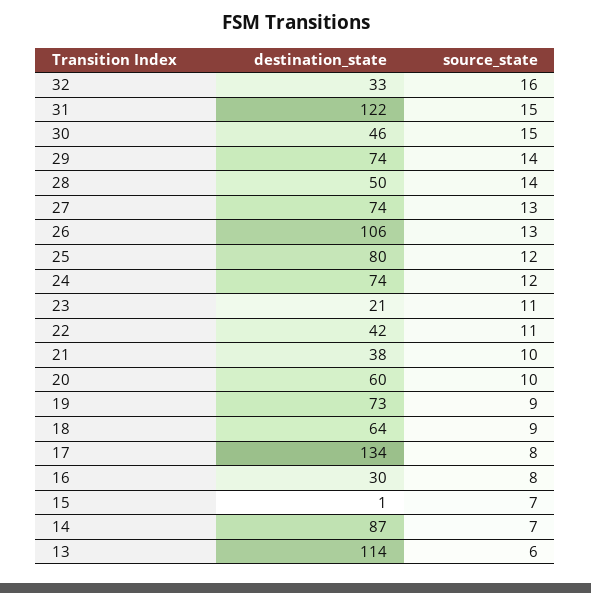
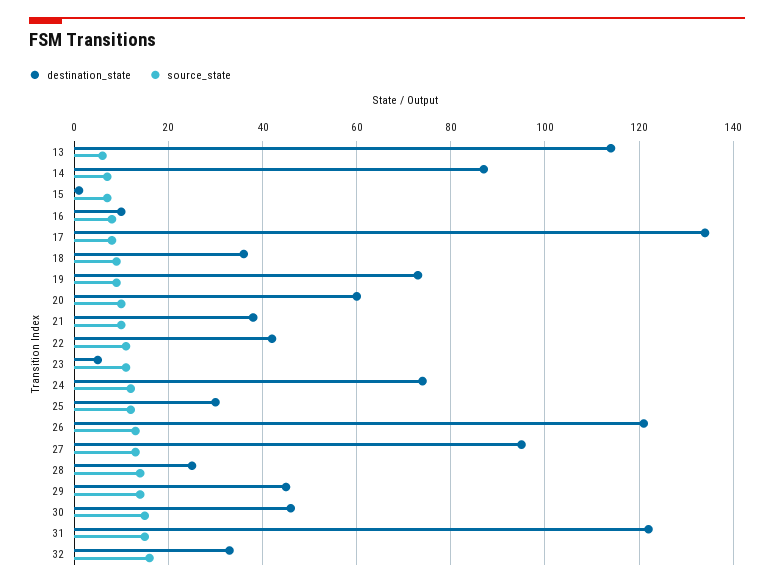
destination_state, 29: 74 -> 45
destination_state, 28: 50 -> 25
destination_state, 27: 74 -> 95
destination_state, 26: 106 -> 120
destination_state, 25: 80 -> 30
destination_state, 23: 21 -> 5
destination_state, 18: 64 -> 35
destination_state, 16: 30 -> 10

